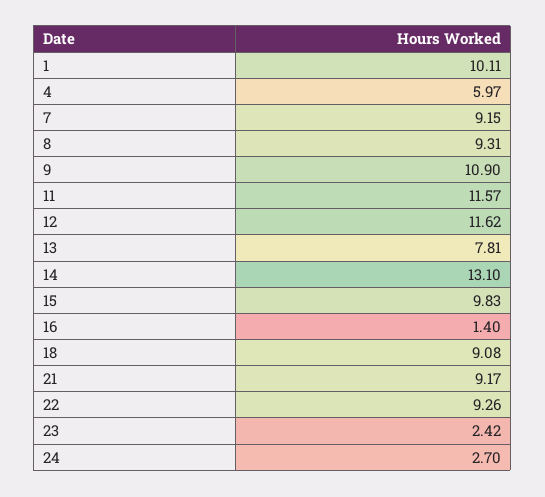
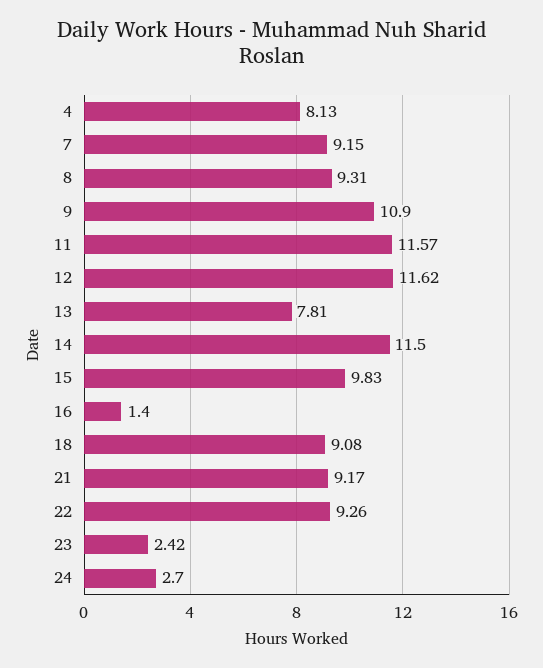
1: 10.11 -> none
4: 5.97 -> 8.13
14: 13.1 -> 11.5

